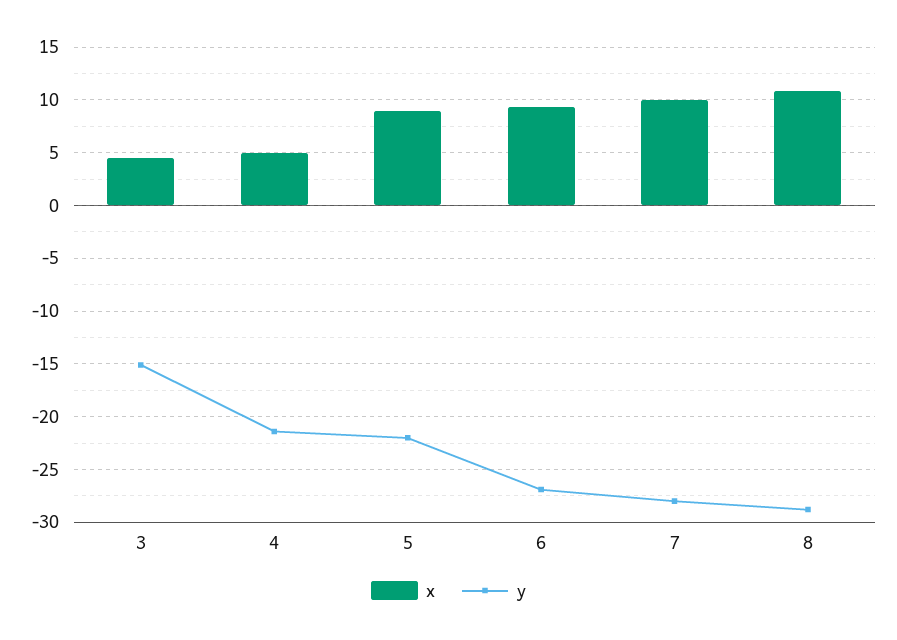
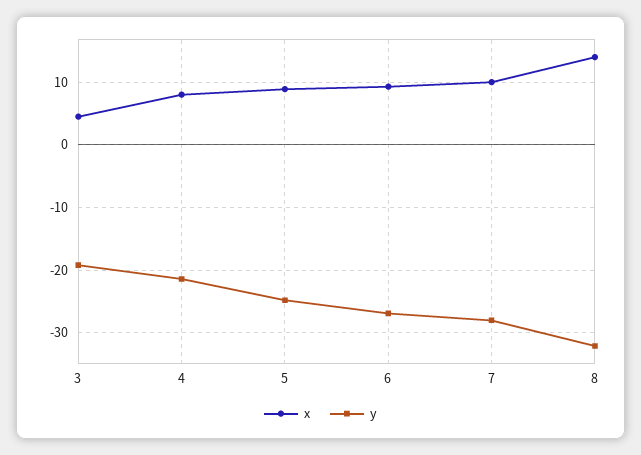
y, 3: -15 -> -19
x, 4: 5 -> 8
y, 5: -22 -> -25
x, 8: 11 -> 14
y, 8: -29 -> -32

